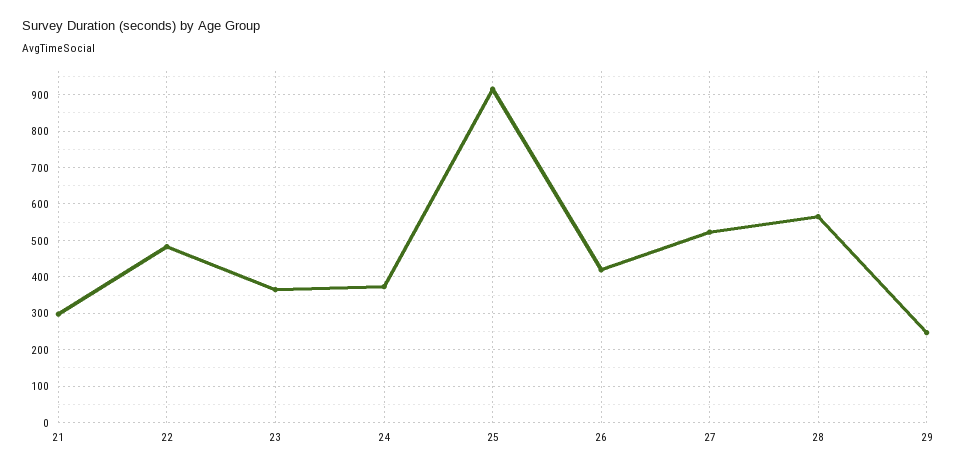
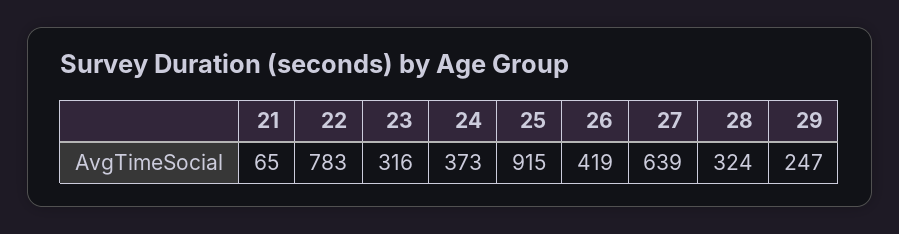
21: 300 -> 65
22: 480 -> 783
23: 360 -> 316
27: 520 -> 639
28: 560 -> 324

